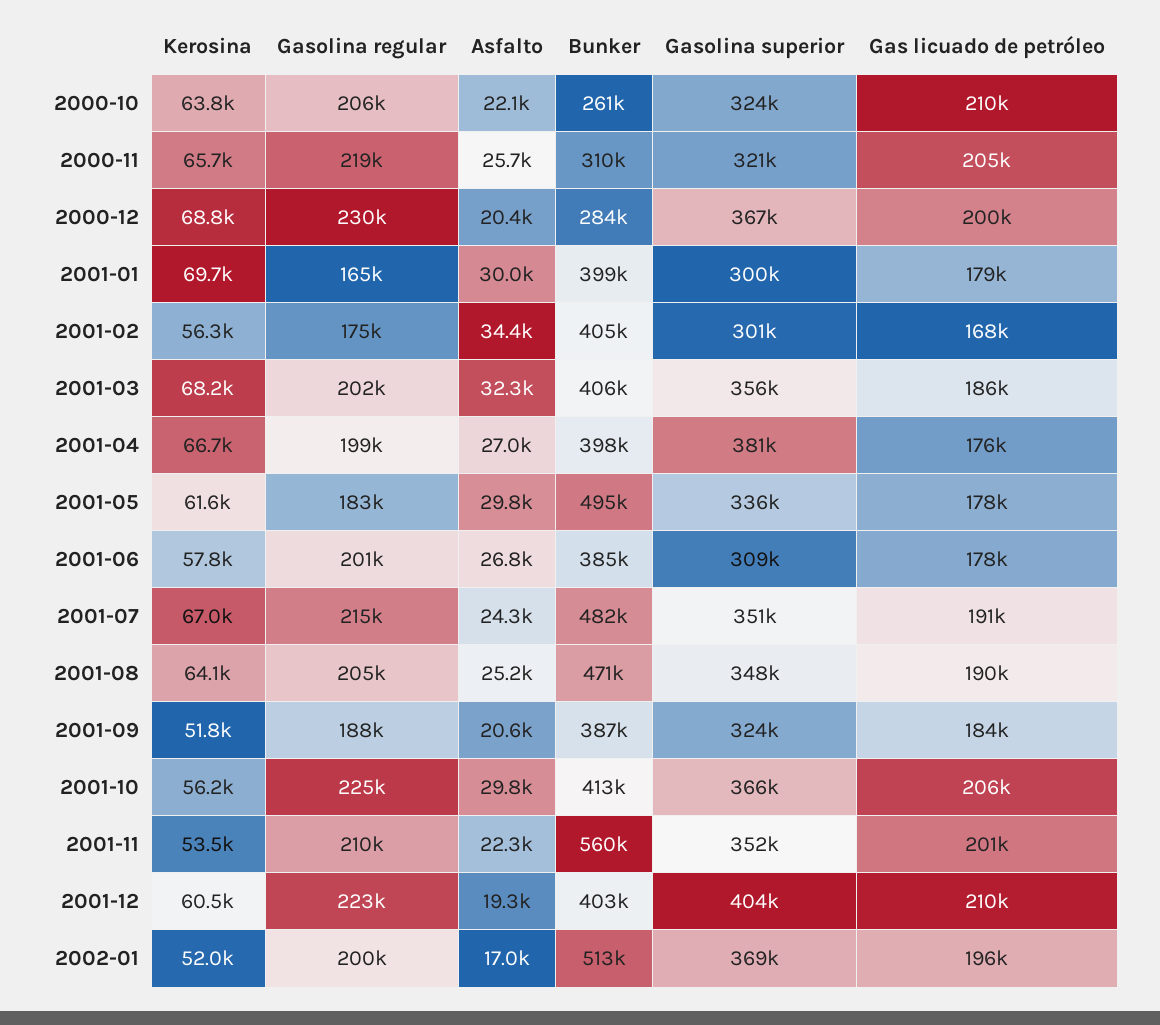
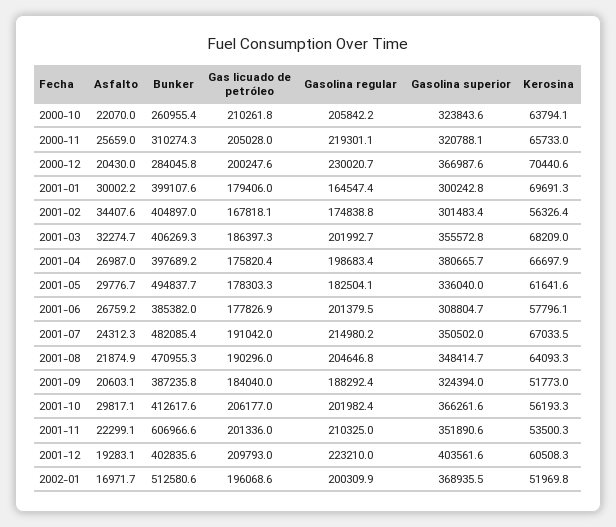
Kerosina, 2000-12: 68800 -> 70440.6
Asfalto, 2001-08: 25200 -> 21874.9
Gasolina regular, 2001-10: 225000 -> 201982.4
Bunker, 2001-11: 560000 -> 606966.6

